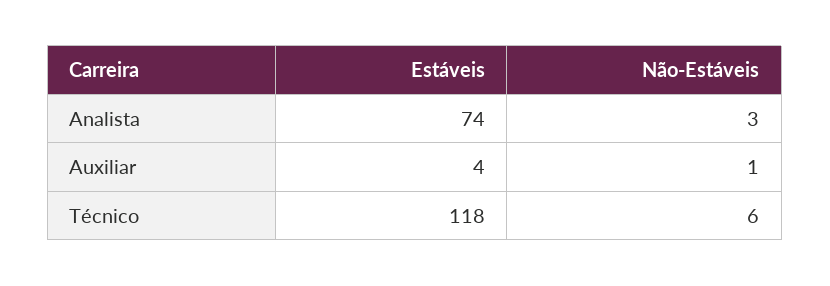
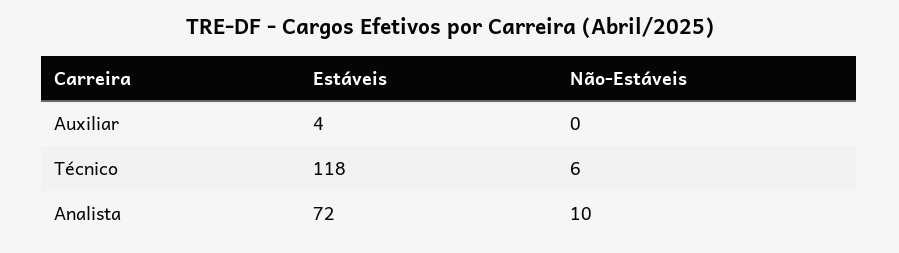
Estáveis, Analista: 74 -> 72
Não-Estáveis, Analista: 3 -> 10
Não-Estáveis, Auxiliar: 1 -> 0

